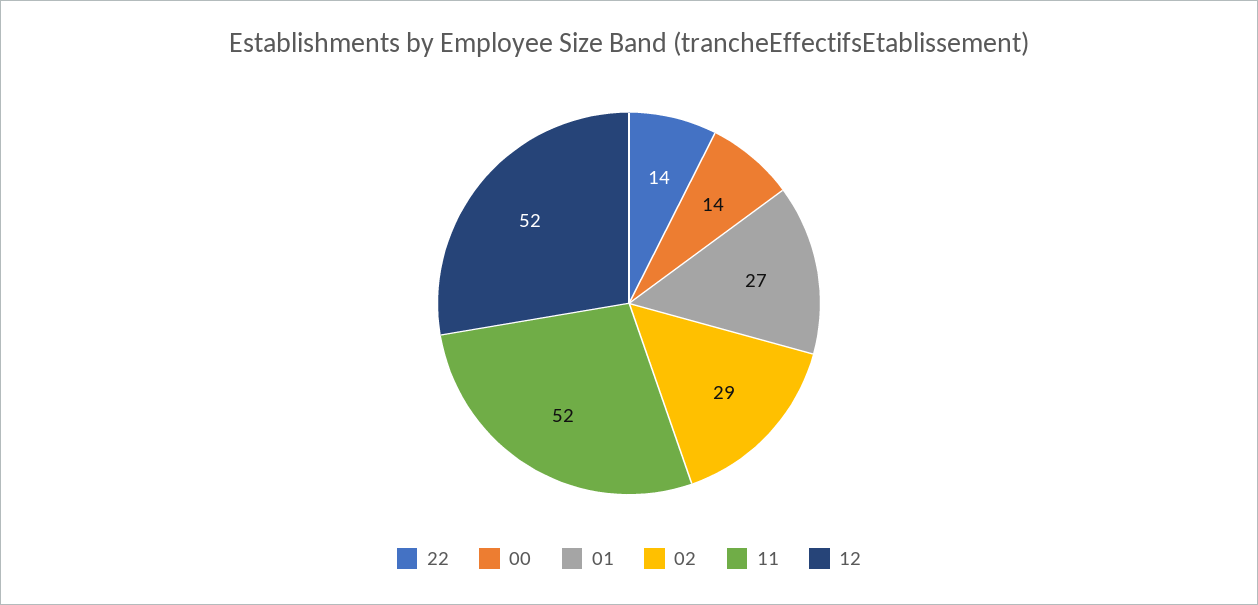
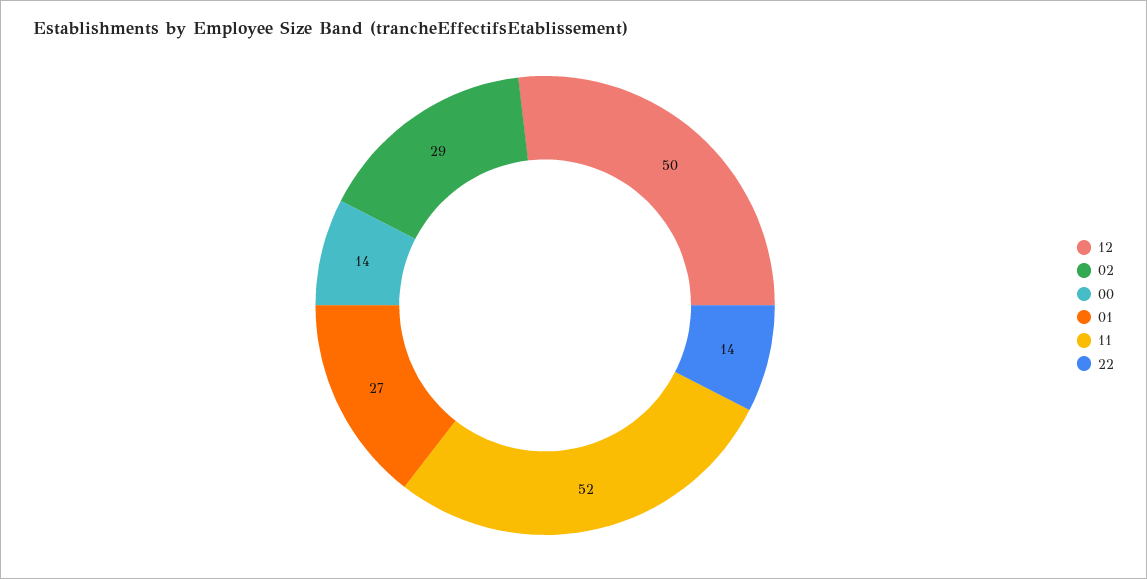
12: 52 -> 50

